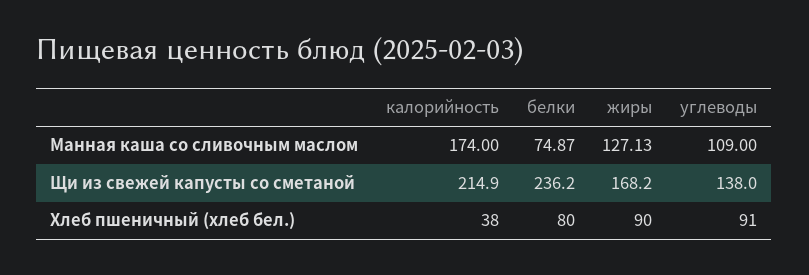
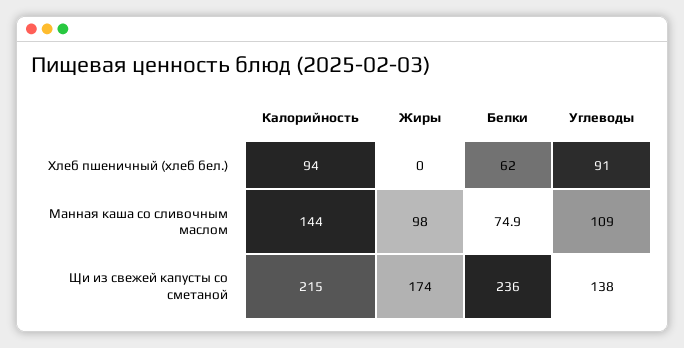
калорийность, Манная каша со сливочным маслом: 174 -> 144
жиры, Манная каша со сливочным маслом: 127.13 -> 98
жиры, Щи из свежей капусты со сметаной: 168.2 -> 174
калорийность, Хлеб пшеничный (хлеб бел.): 38 -> 94
белки, Хлеб пшеничный (хлеб бел.): 80 -> 62
жиры, Хлеб пшеничный (хлеб бел.): 90 -> 0

